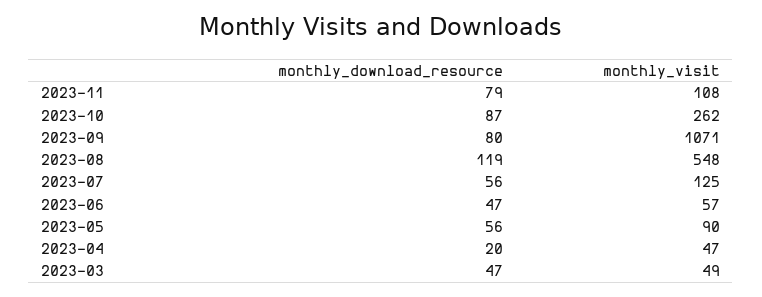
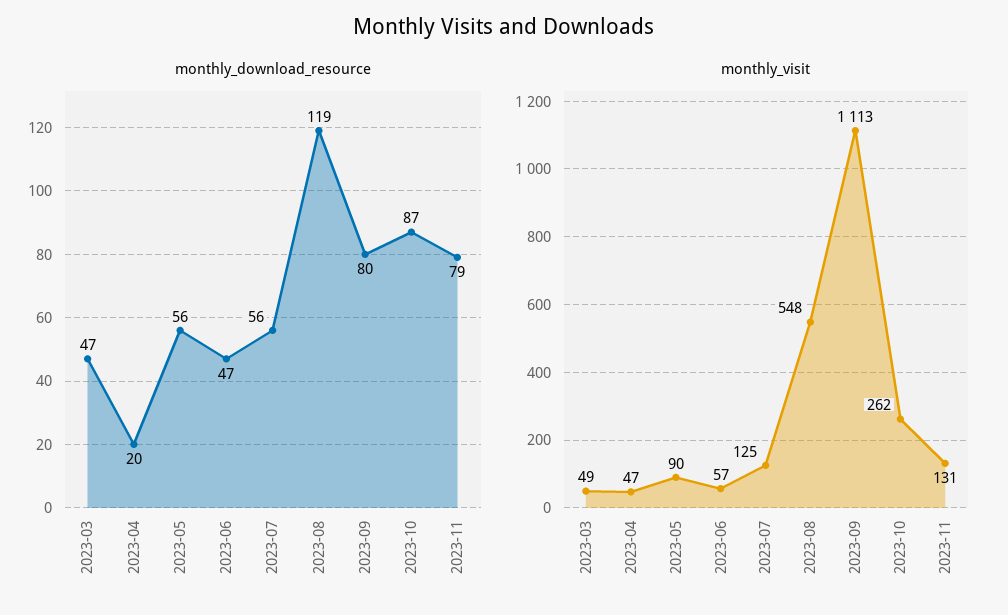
monthly_visit, 2023-11: 108 -> 131
monthly_visit, 2023-09: 1071 -> 1113

